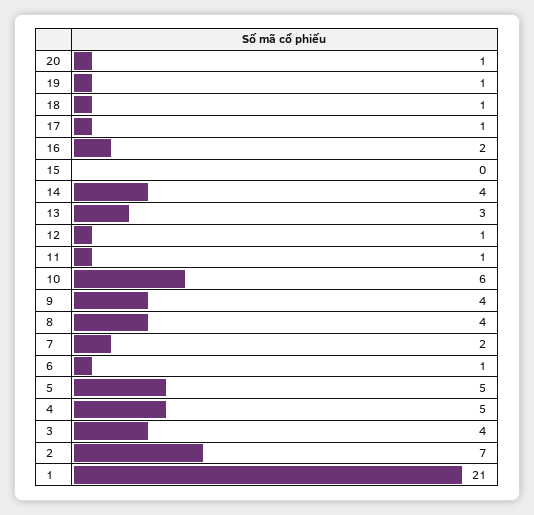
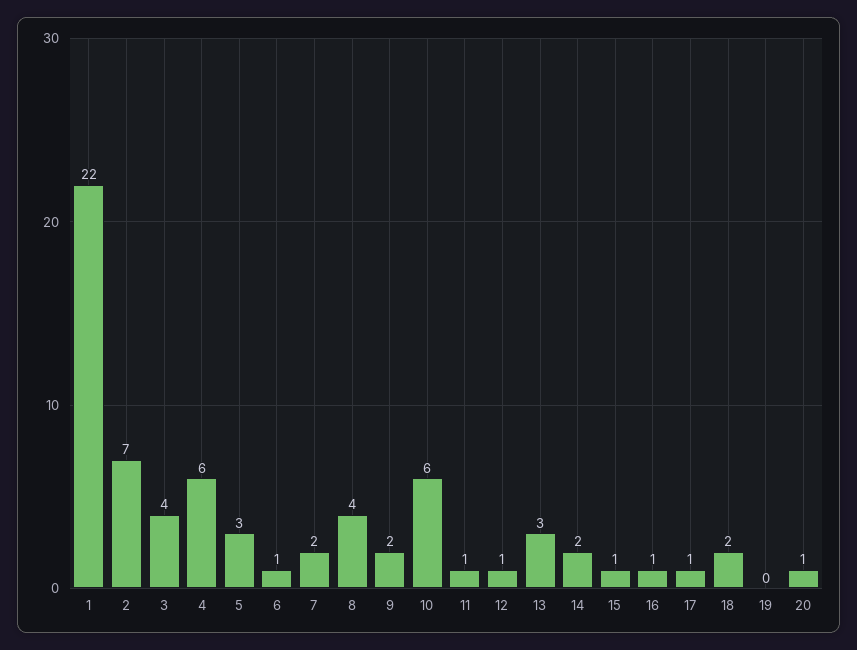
19: 1 -> 0
18: 1 -> 2
16: 2 -> 1
15: 0 -> 1
14: 4 -> 2
9: 4 -> 2
5: 5 -> 3
4: 5 -> 6
1: 21 -> 22

